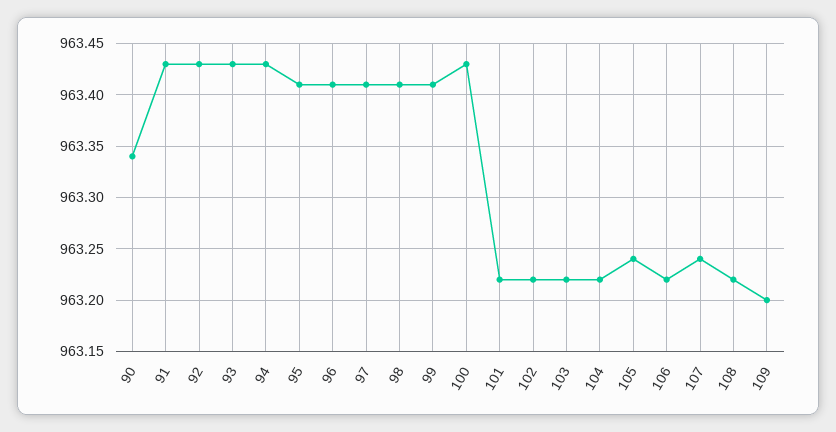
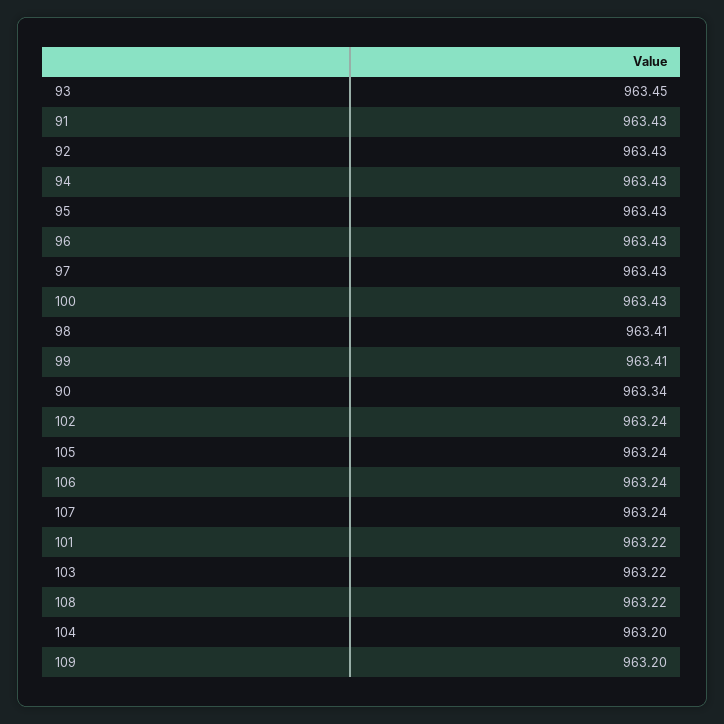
93: 963.43 -> 963.45
95: 963.41 -> 963.43
96: 963.41 -> 963.43
97: 963.41 -> 963.43
102: 963.22 -> 963.24
104: 963.22 -> 963.2
106: 963.22 -> 963.24

